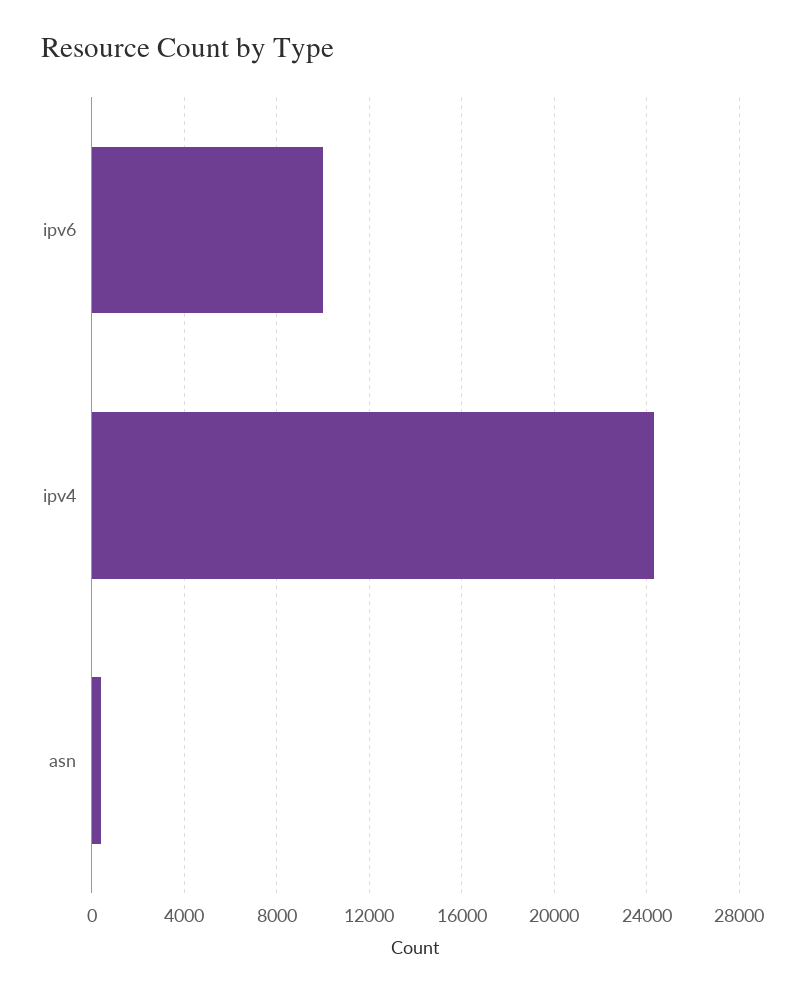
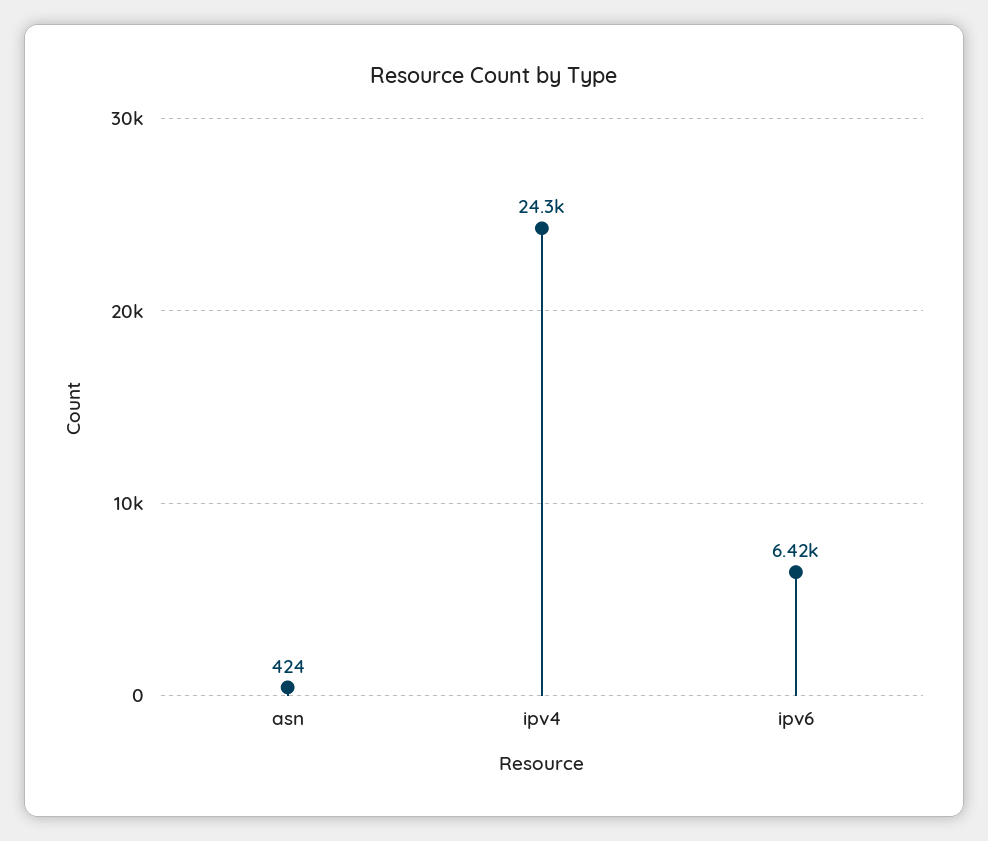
ipv6: 10000 -> 6420

